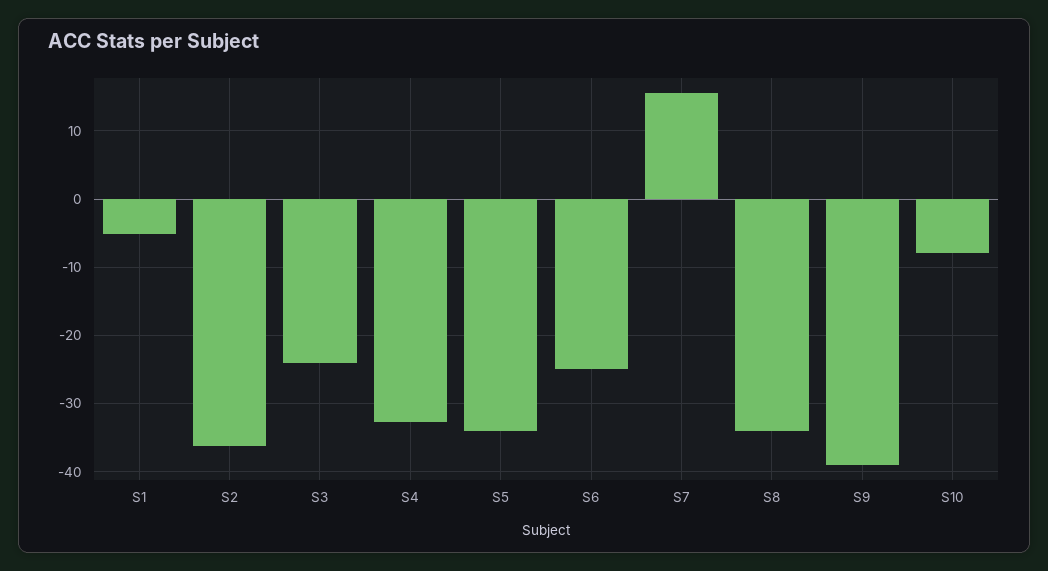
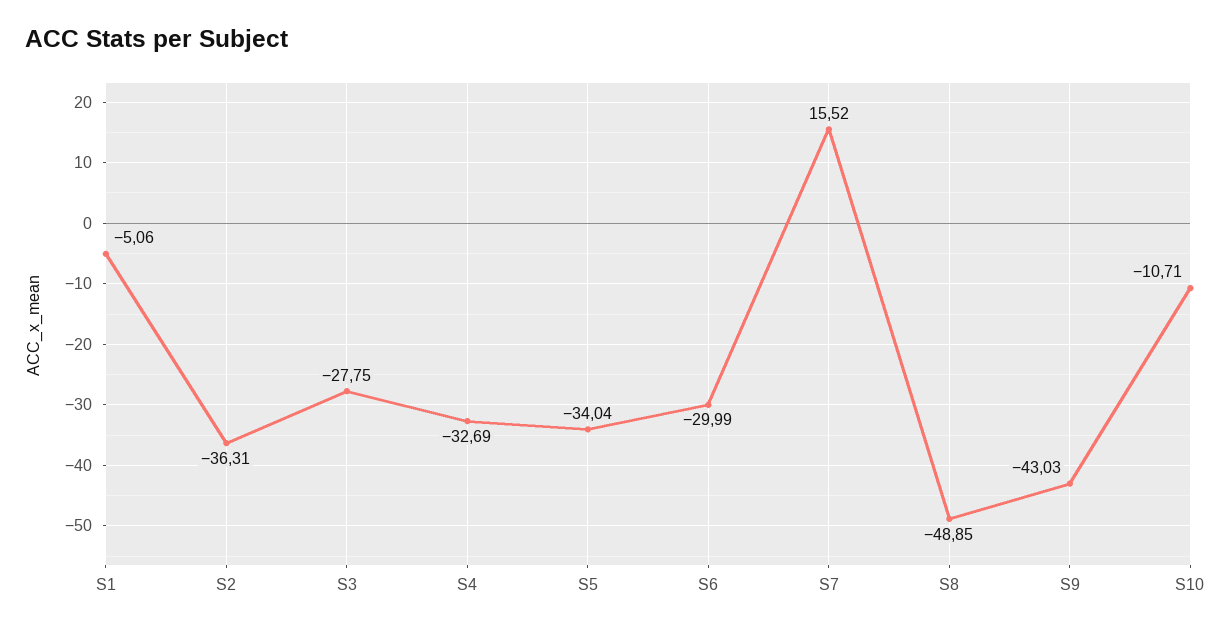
S3: -24 -> -27.75
S6: -25 -> -29.99
S8: -34 -> -48.85
S9: -39 -> -43.03
S10: -8 -> -10.71

